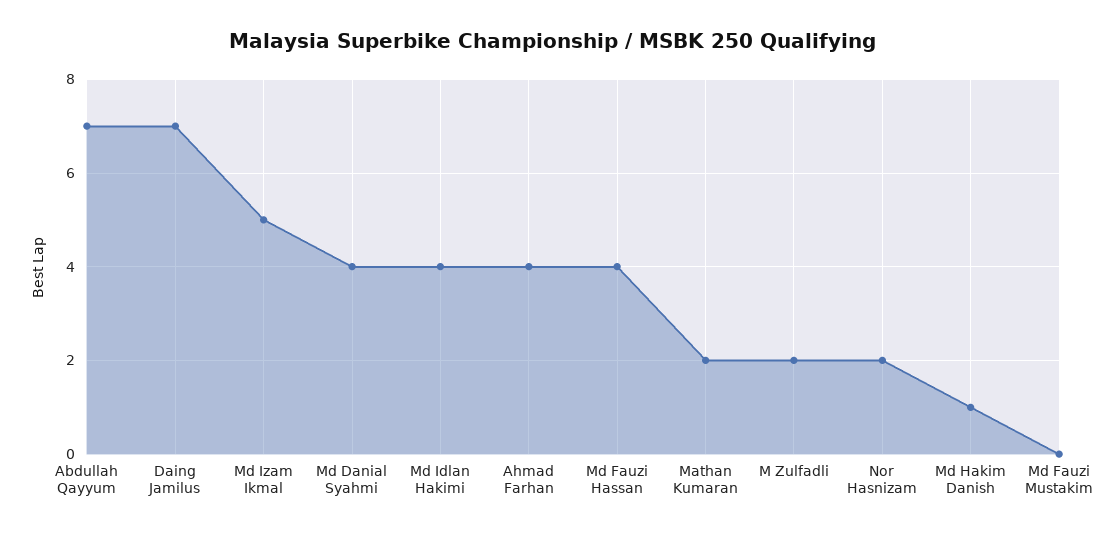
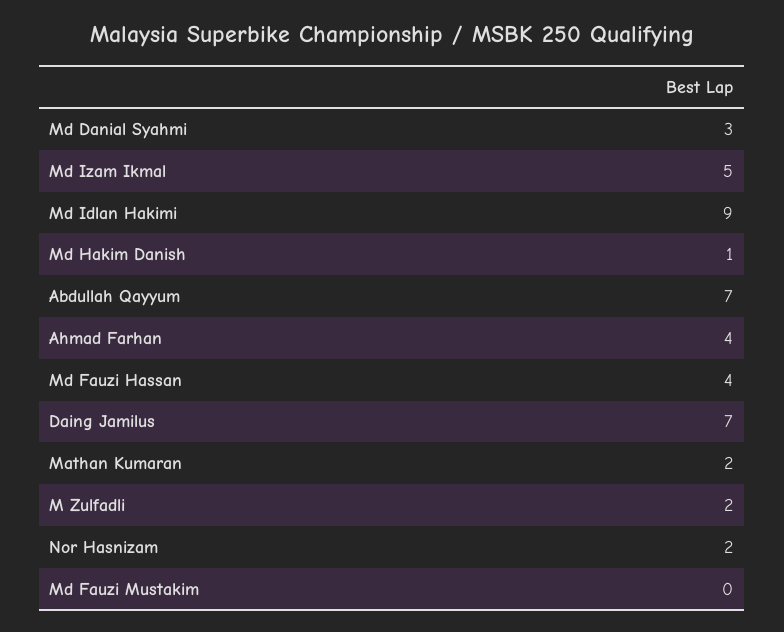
Md Danial Syahmi: 4 -> 3
Md Idlan Hakimi: 4 -> 9

